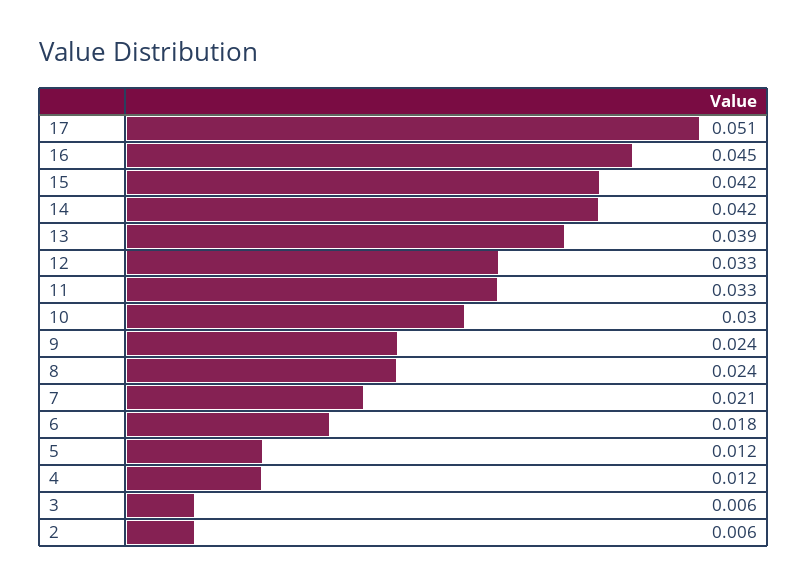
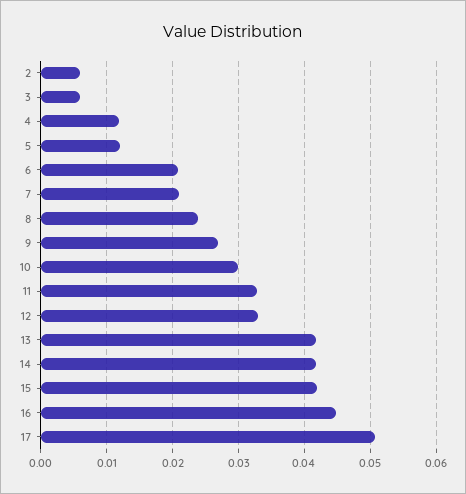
13: 0.039 -> 0.042
9: 0.024 -> 0.027
6: 0.018 -> 0.021

